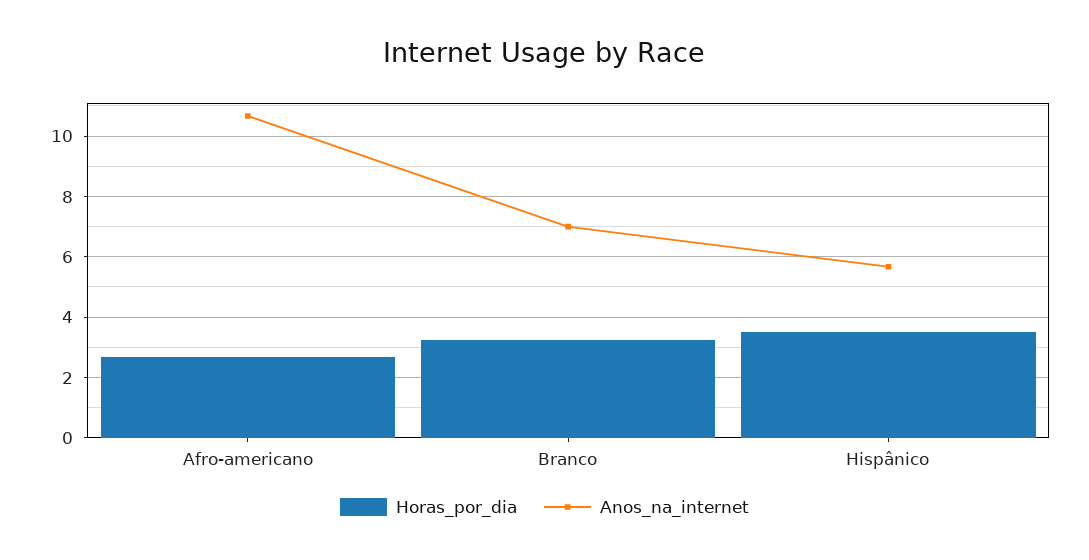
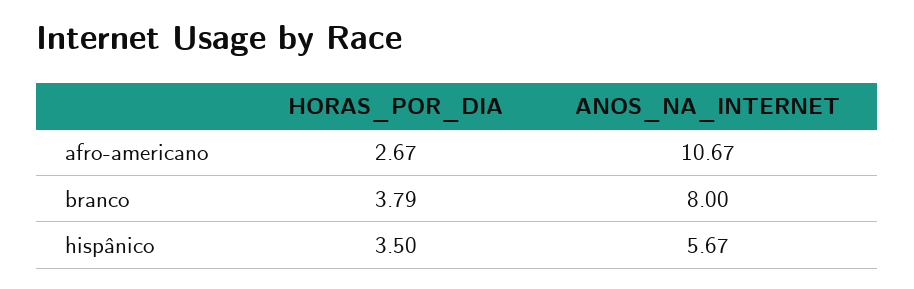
Horas_por_dia, Branco: 3.2 -> 3.79
Anos_na_internet, Branco: 7 -> 8

